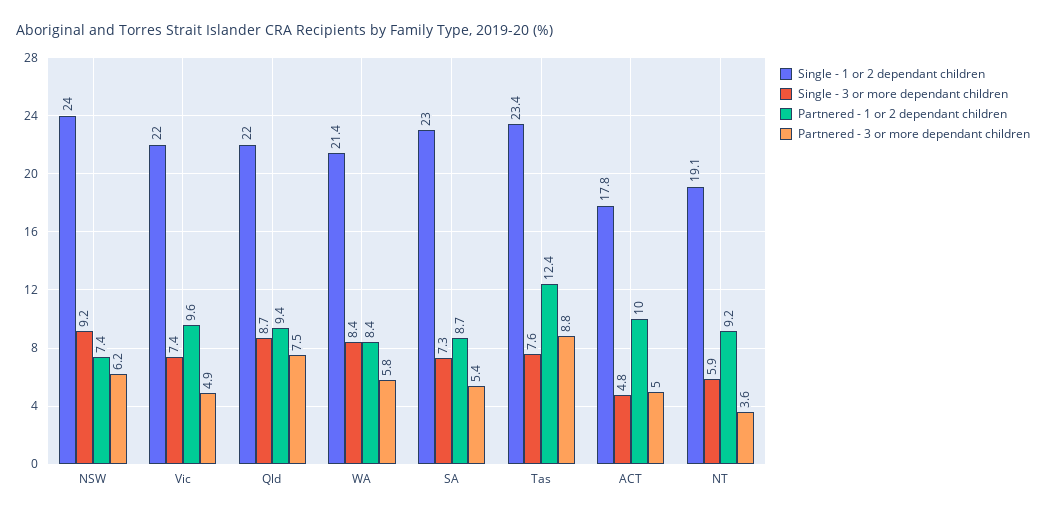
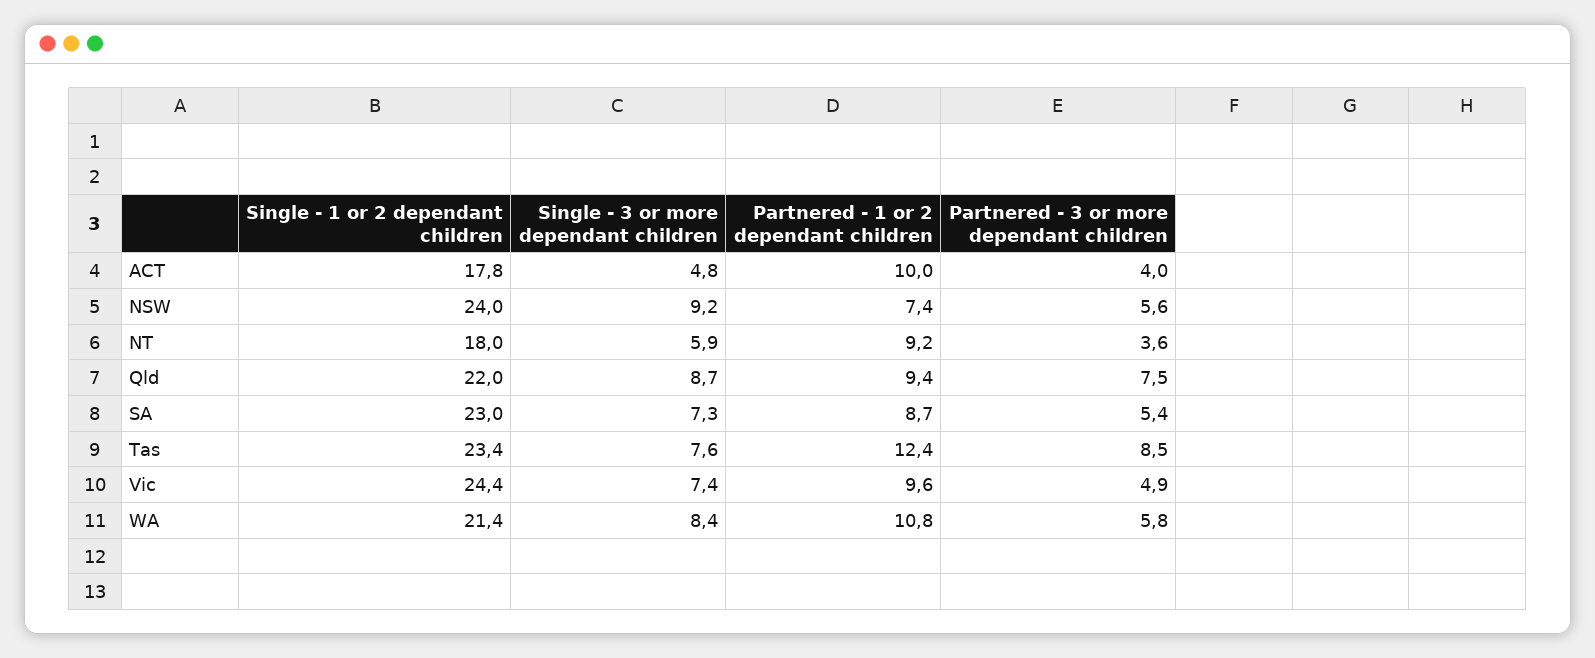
Partnered - 3 or more dependant children, NSW: 6.2 -> 5.6
Single - 1 or 2 dependant children, Vic: 22 -> 24.4
Partnered - 1 or 2 dependant children, WA: 8.4 -> 10.8
Partnered - 3 or more dependant children, Tas: 8.8 -> 8.5
Partnered - 3 or more dependant children, ACT: 5 -> 4
Single - 1 or 2 dependant children, NT: 19.1 -> 18

